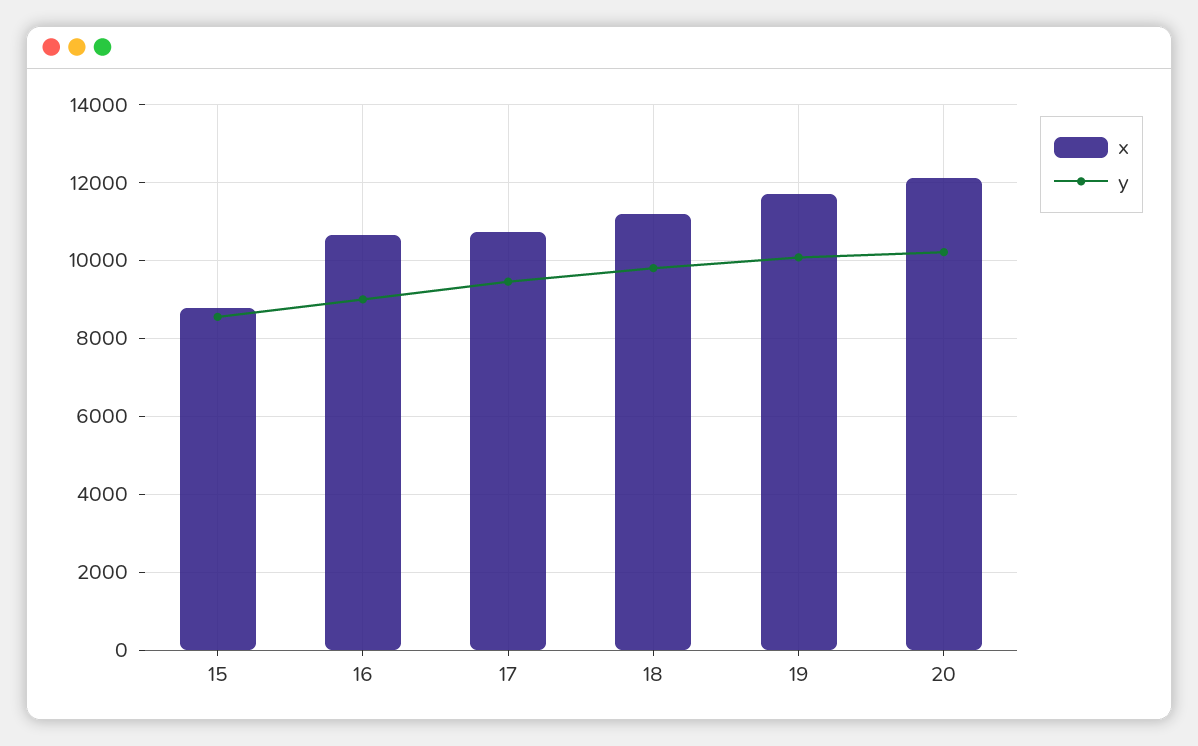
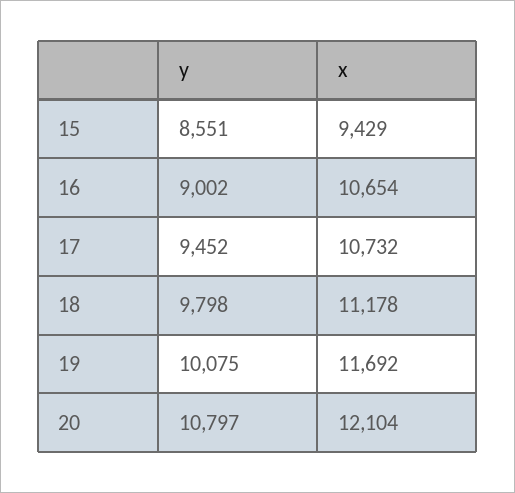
x, 15: 8800 -> 9429
y, 20: 10200 -> 10797

